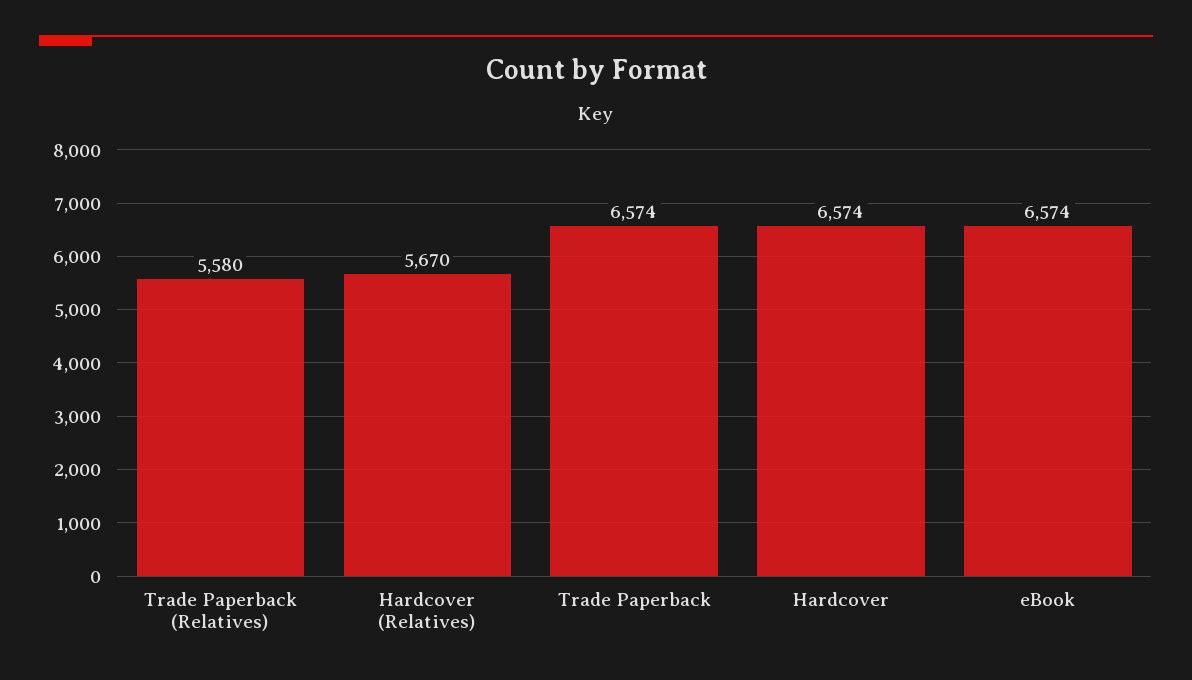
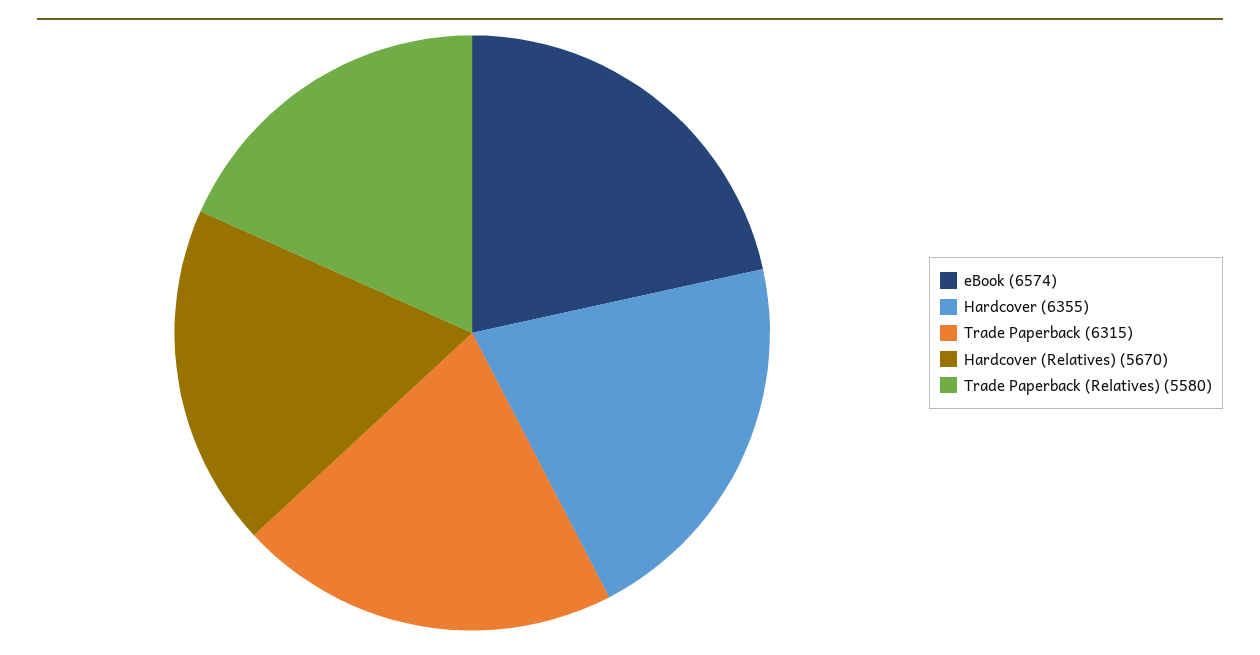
Trade Paperback: 6574 -> 6315
Hardcover: 6574 -> 6355

